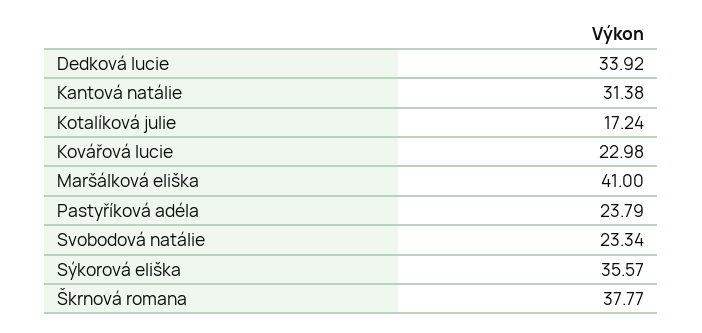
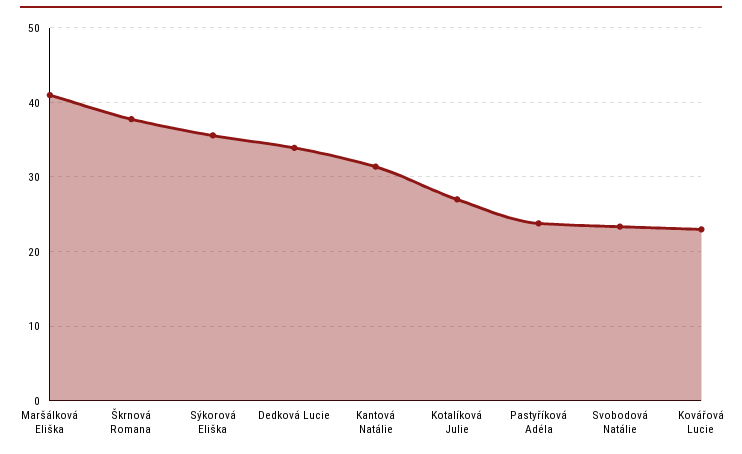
Kotalíková julie: 17.24 -> 27

